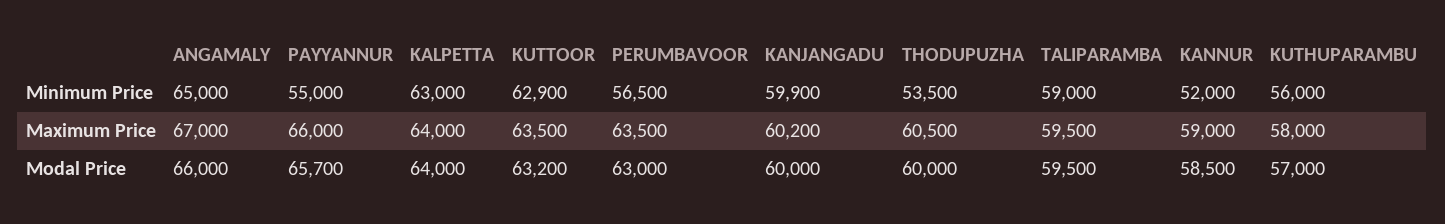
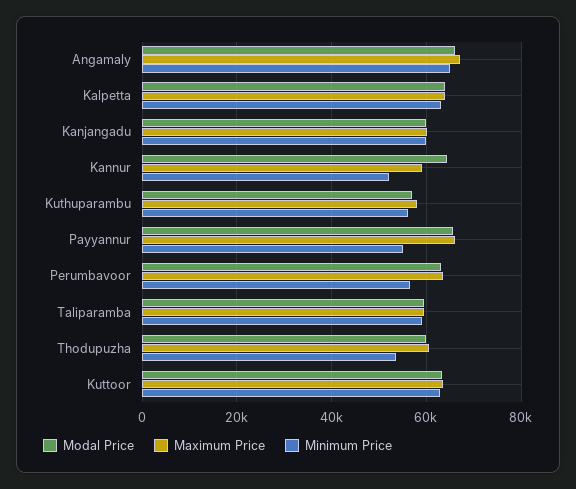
Modal Price, KANNUR: 58500 -> 64000

